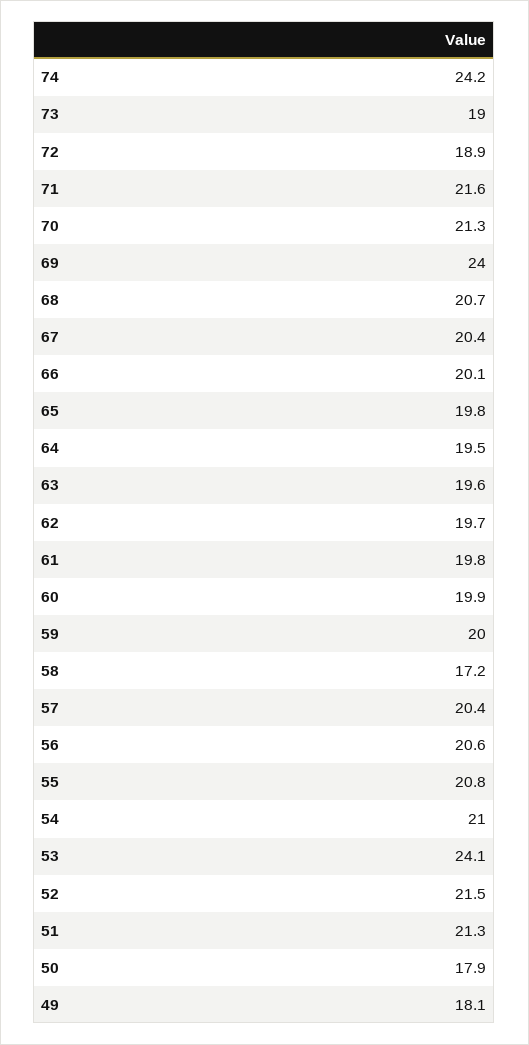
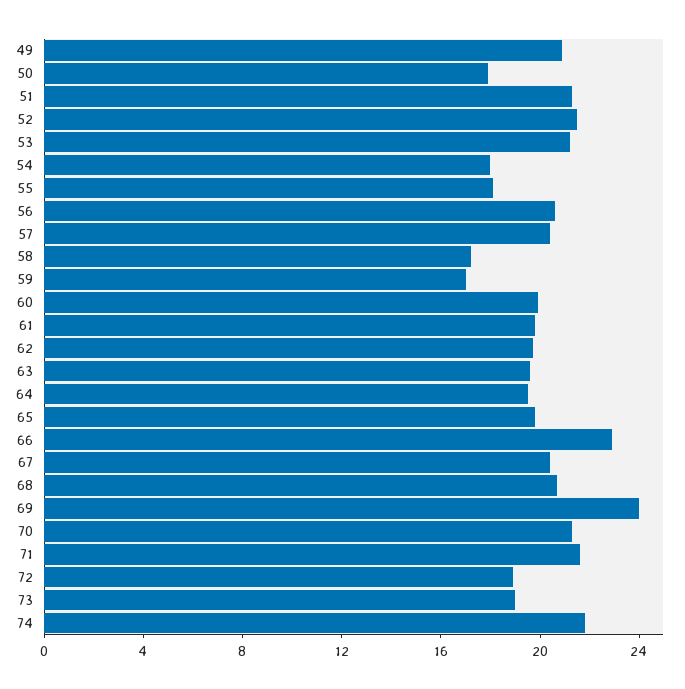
74: 24.2 -> 22
66: 20.1 -> 23
59: 20 -> 17
55: 20.8 -> 18
54: 21 -> 18
53: 24.1 -> 21
49: 18.1 -> 21

